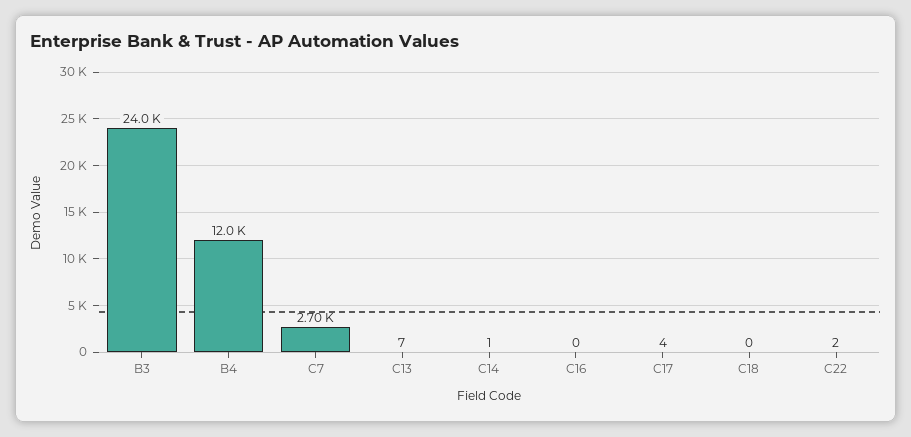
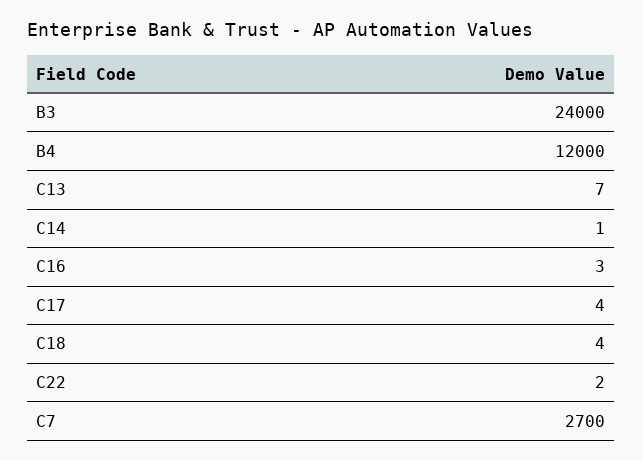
C16: 0 -> 3
C18: 0 -> 4

